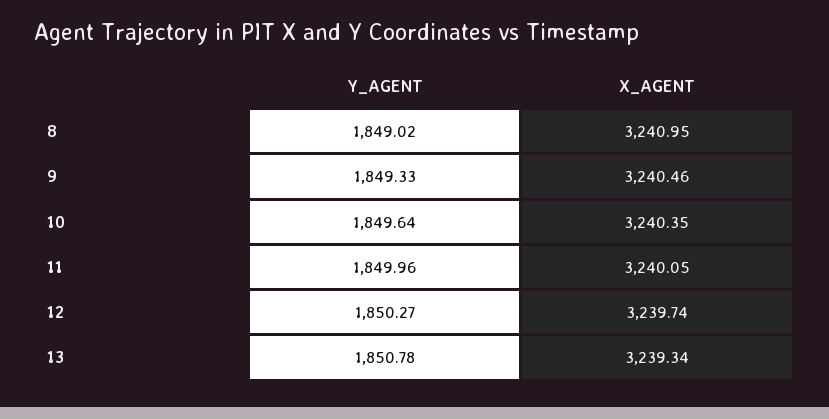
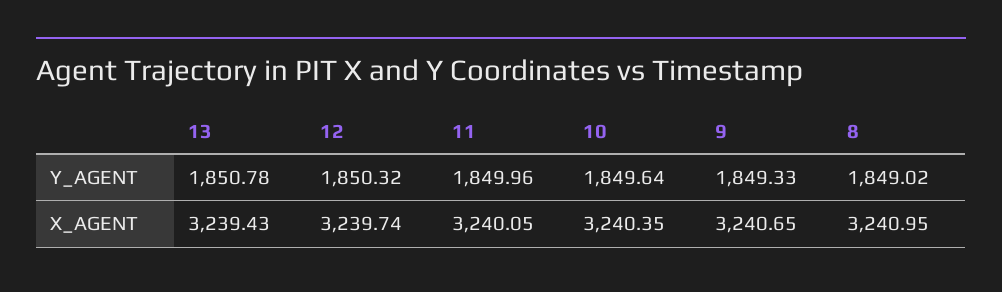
X_AGENT, 9: 3240.46 -> 3240.65
Y_AGENT, 12: 1850.27 -> 1850.32
X_AGENT, 13: 3239.34 -> 3239.43

